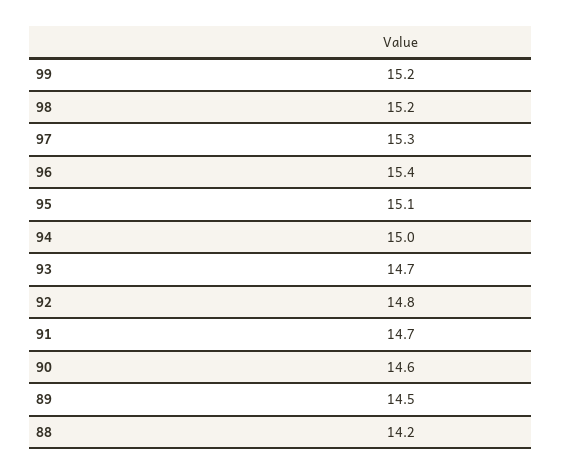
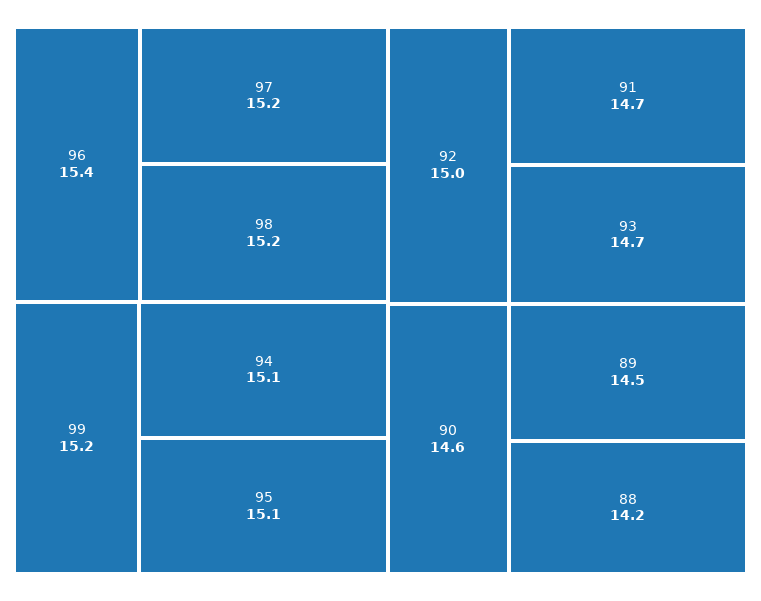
97: 15.3 -> 15.2
94: 15 -> 15.1
92: 14.8 -> 15

